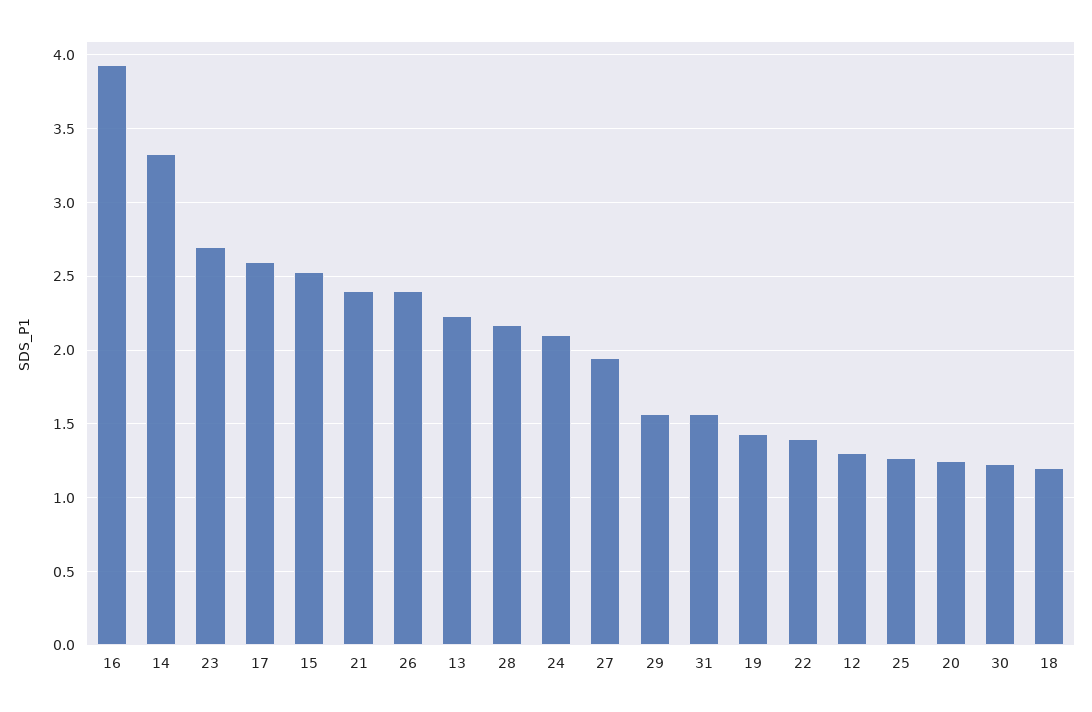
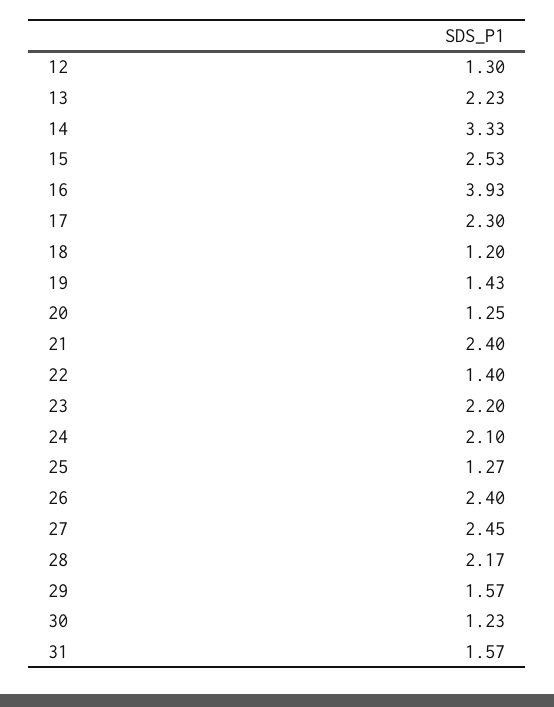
23: 2.7 -> 2.2
17: 2.6 -> 2.3
27: 1.95 -> 2.45

